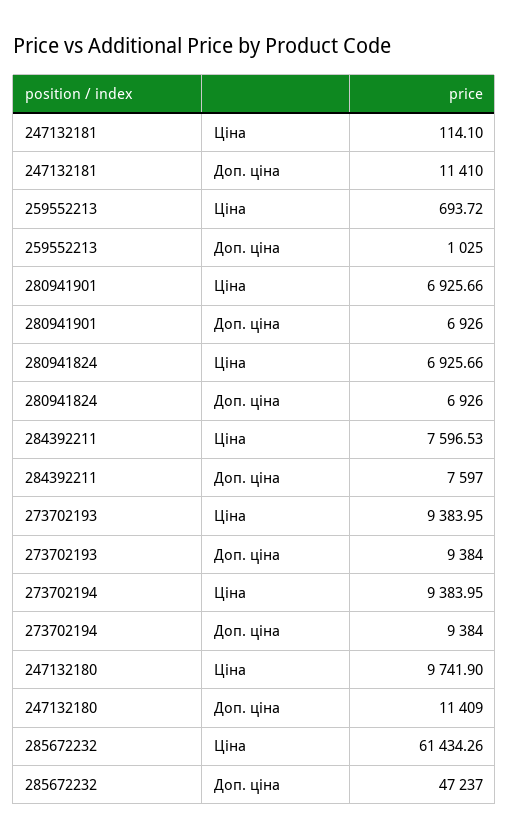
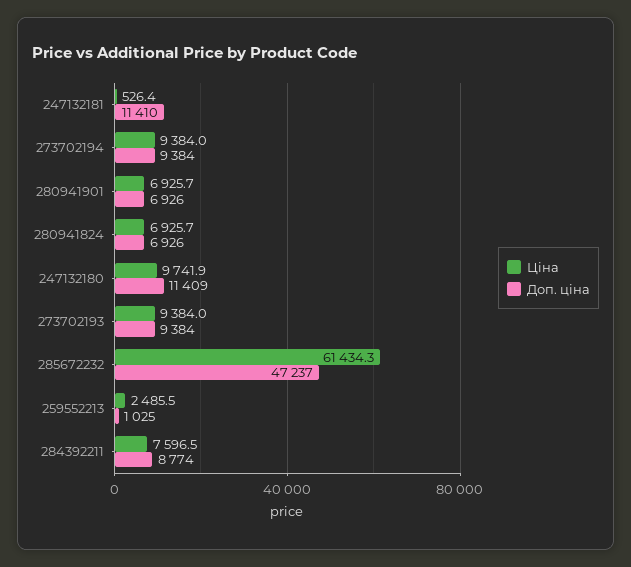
Ціна, 247132181: 114.1 -> 526.4
Ціна, 259552213: 693.72 -> 2485.5
Доп. ціна, 284392211: 7597 -> 8774

